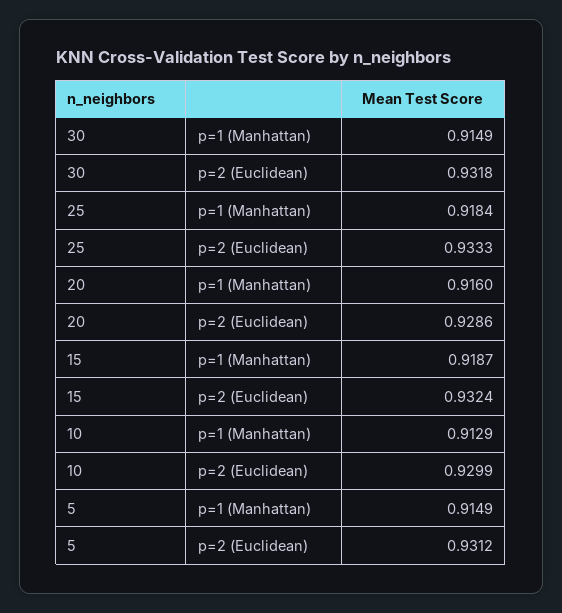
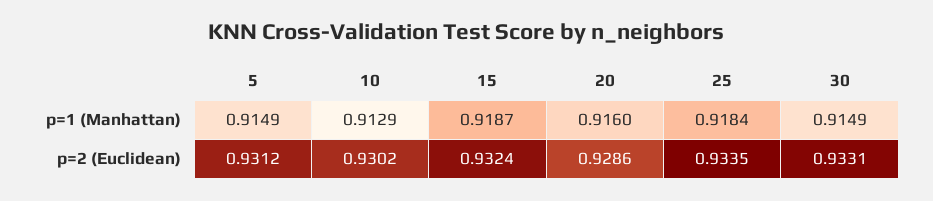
30, p=2 (Euclidean): 0.9318 -> 0.9331
25, p=2 (Euclidean): 0.9333 -> 0.9335
10, p=2 (Euclidean): 0.9299 -> 0.9302

